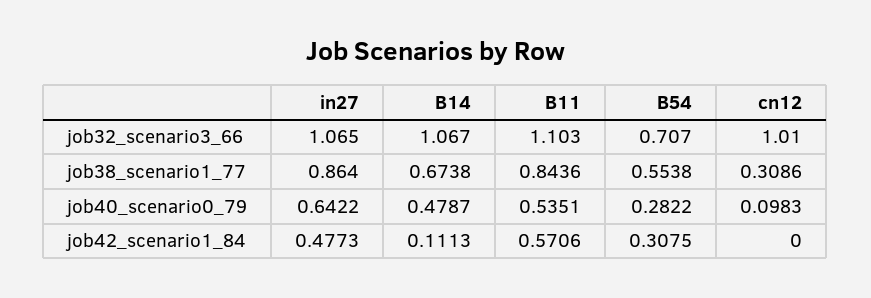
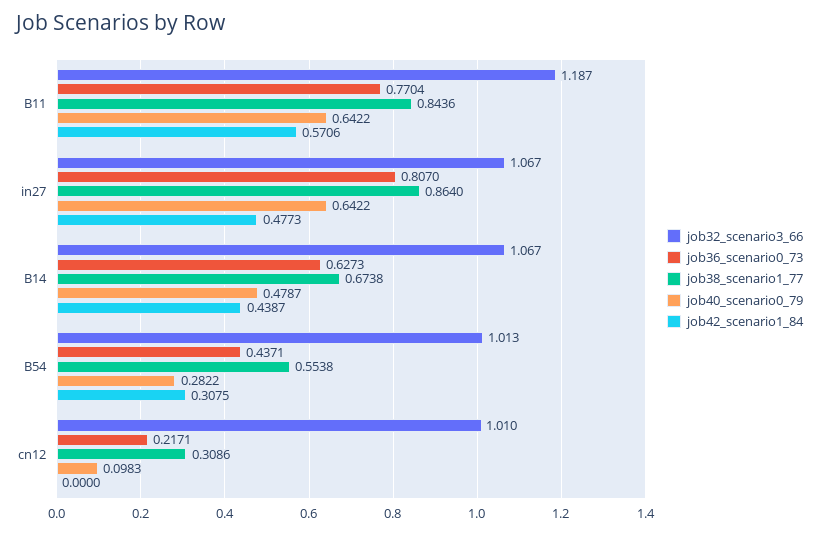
job32_scenario3_66, in27: 1.065 -> 1.067
job32_scenario3_66, B11: 1.103 -> 1.187
job32_scenario3_66, B54: 0.707 -> 1.013
job40_scenario0_79, B11: 0.5351 -> 0.6422
job42_scenario1_84, B14: 0.1113 -> 0.4387
job36_scenario0_73, B11: none -> 0.7704
job36_scenario0_73, in27: none -> 0.807
job36_scenario0_73, B14: none -> 0.6273
job36_scenario0_73, B54: none -> 0.4371
job36_scenario0_73, cn12: none -> 0.2171

